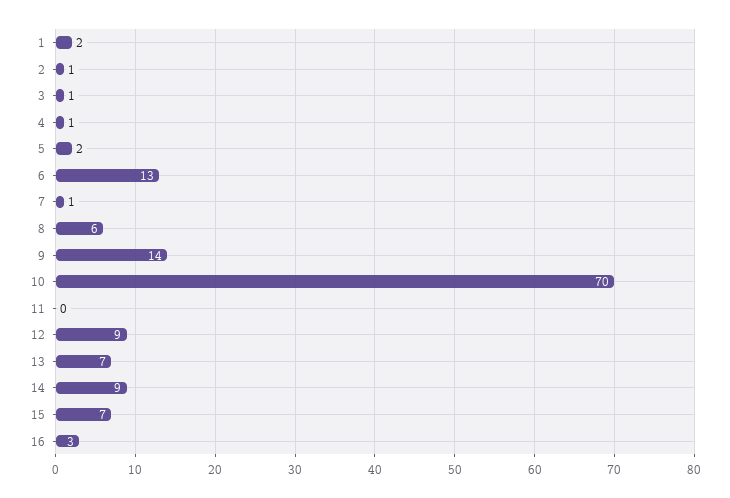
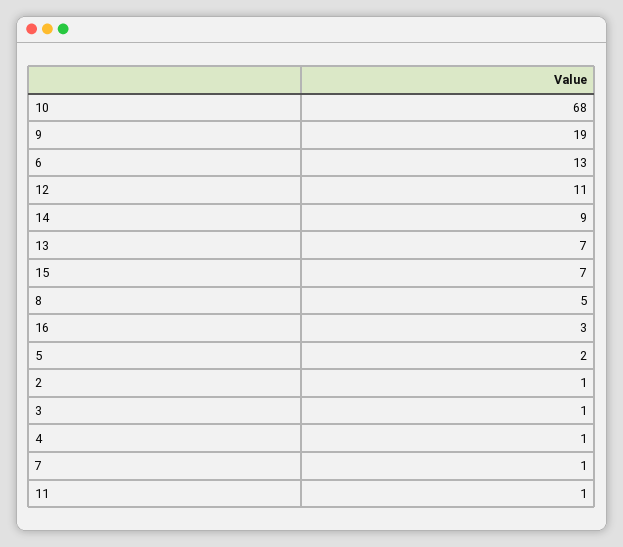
1: 2 -> none
8: 6 -> 5
9: 14 -> 19
10: 70 -> 68
11: 0 -> 1
12: 9 -> 11

